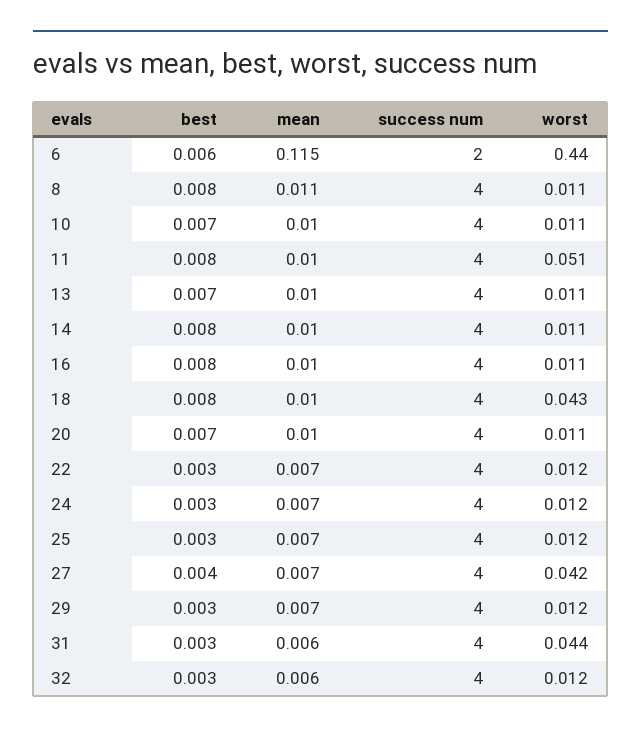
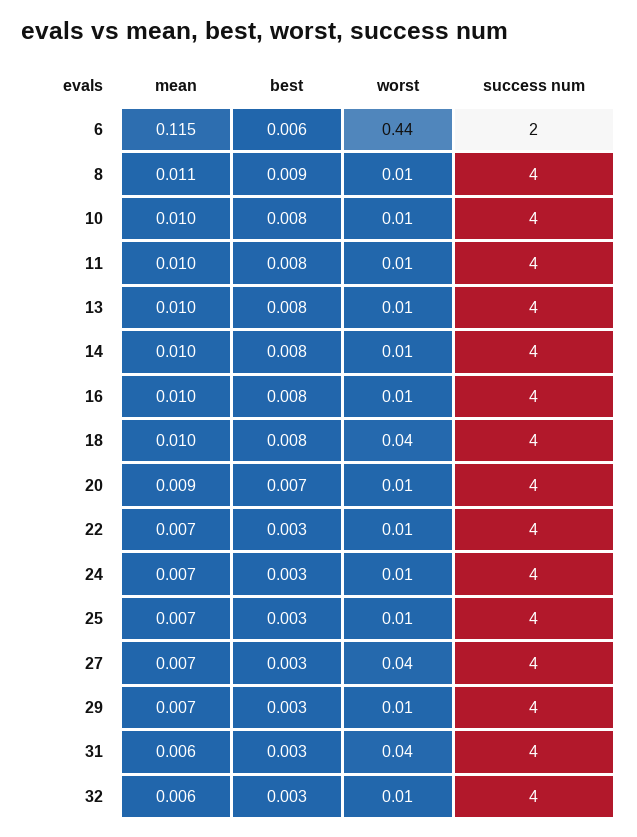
best, 8: 0.008 -> 0.009
best, 10: 0.007 -> 0.008
worst, 11: 0.051 -> 0.01
best, 13: 0.007 -> 0.008
mean, 20: 0.01 -> 0.009
best, 27: 0.004 -> 0.003

